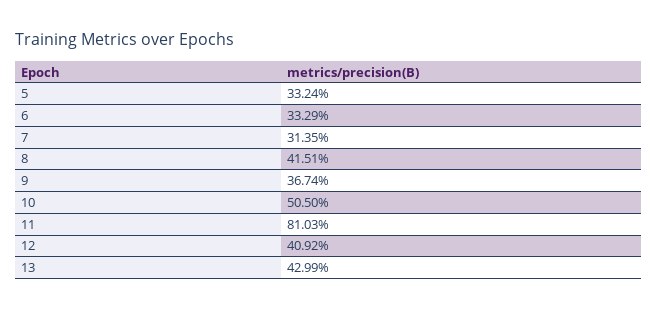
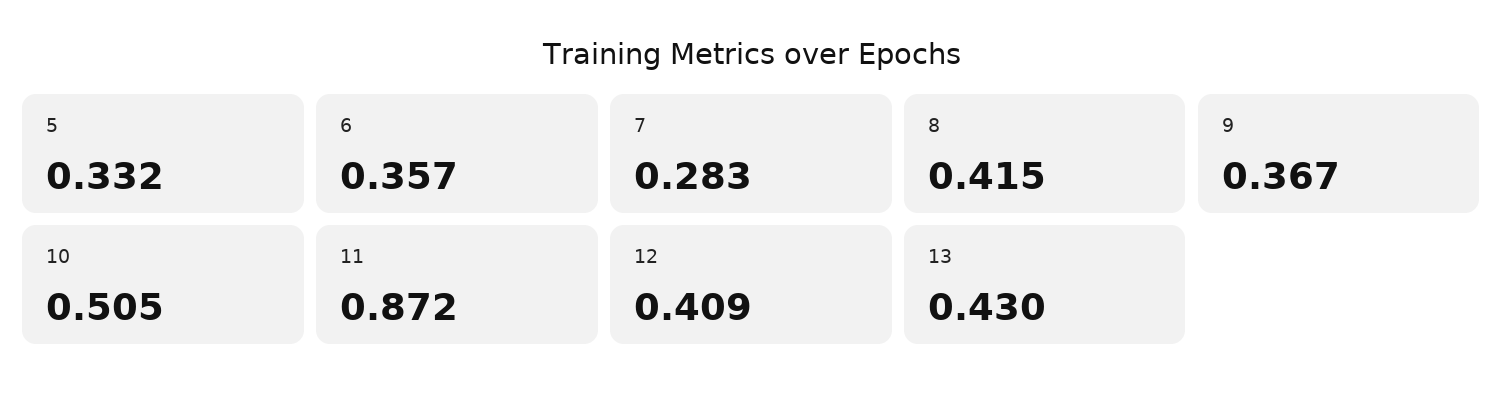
6: 0.3329 -> 0.357
7: 0.3135 -> 0.283
11: 0.8103 -> 0.872

